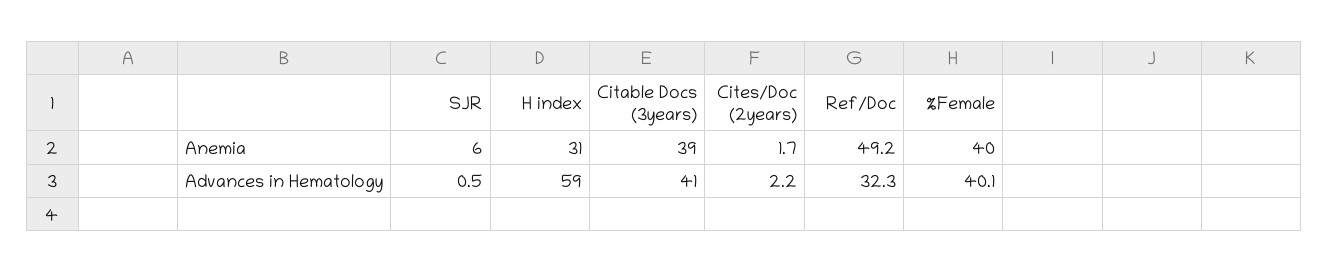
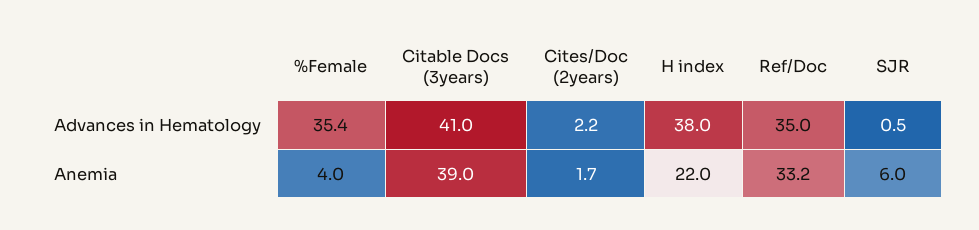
H index, Anemia: 31 -> 22
Ref/Doc, Anemia: 49.2 -> 33.2
%Female, Anemia: 40 -> 4
H index, Advances in Hematology: 59 -> 38
Ref/Doc, Advances in Hematology: 32.3 -> 35
%Female, Advances in Hematology: 40.1 -> 35.4

